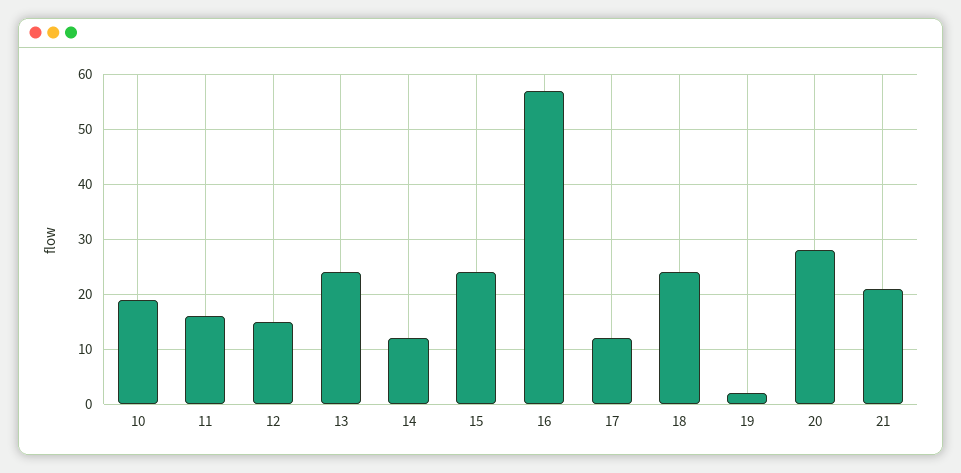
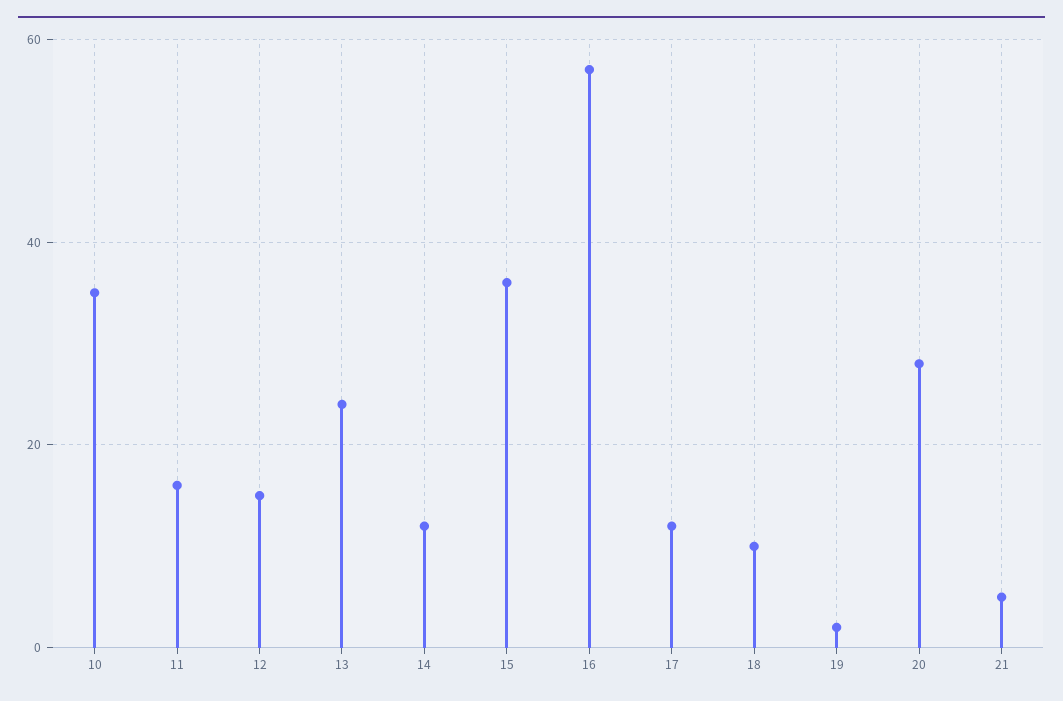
10: 20 -> 35
15: 25 -> 35
18: 25 -> 10
21: 20 -> 5

